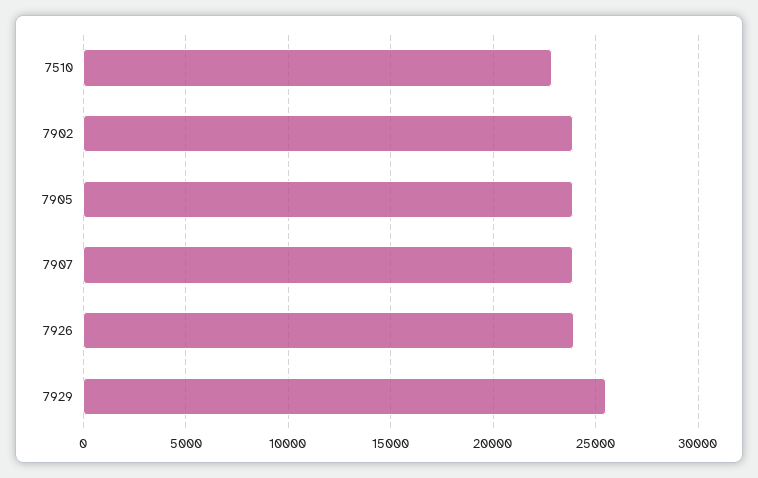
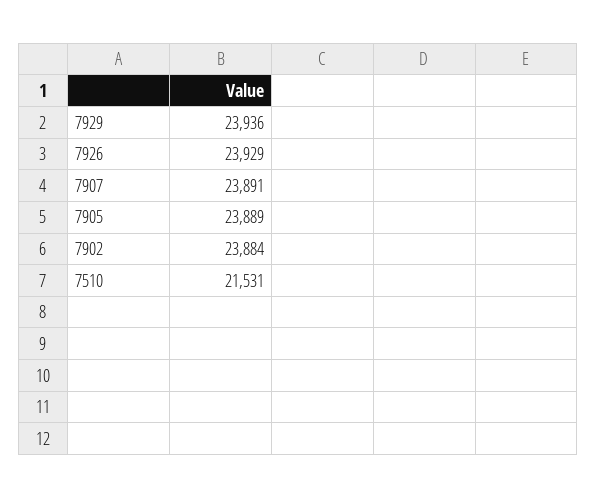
7510: 23000 -> 21531
7929: 25500 -> 23936

